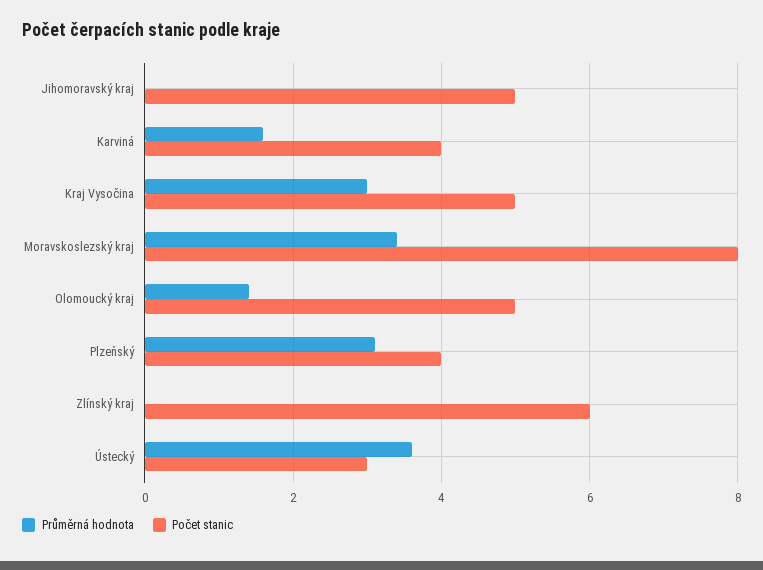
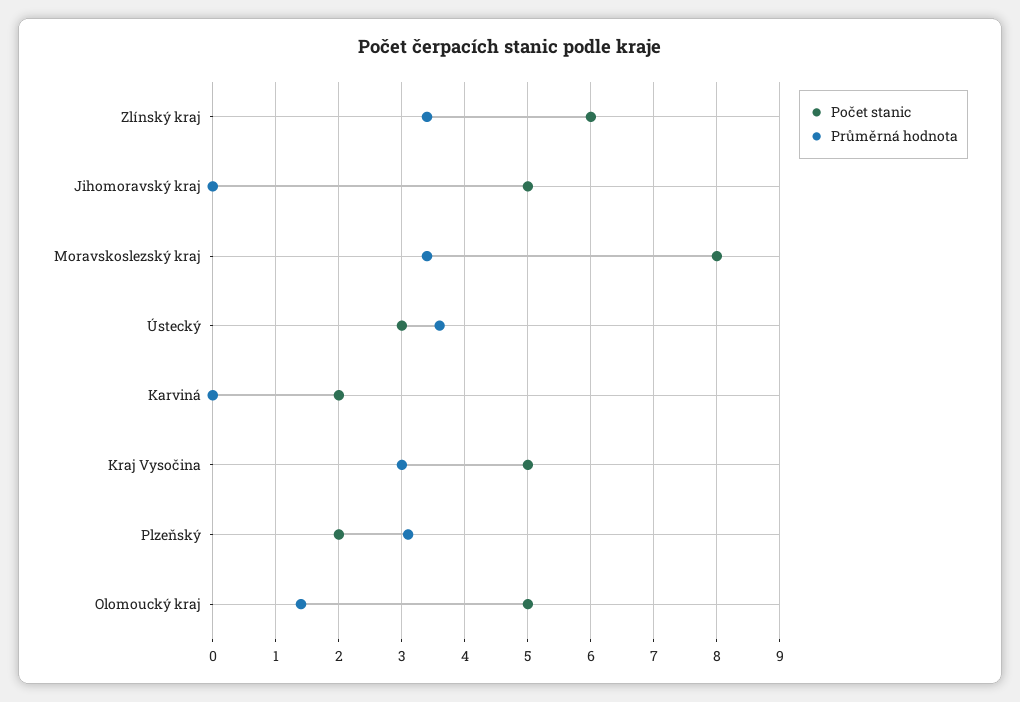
Průměrná hodnota, Karviná: 1.5 -> 0
Počet stanic, Karviná: 4 -> 2
Počet stanic, Plzeňský: 4 -> 2
Průměrná hodnota, Zlínský kraj: 0 -> 3.4

